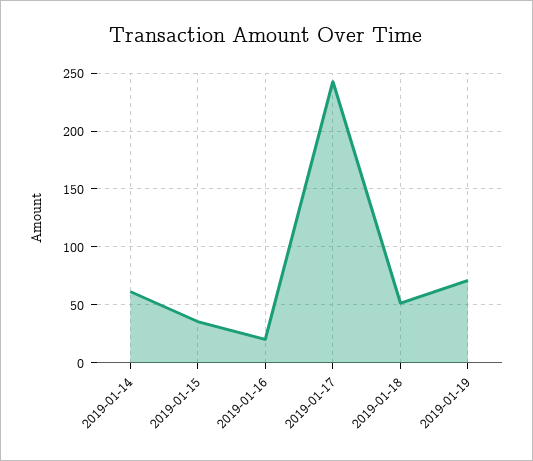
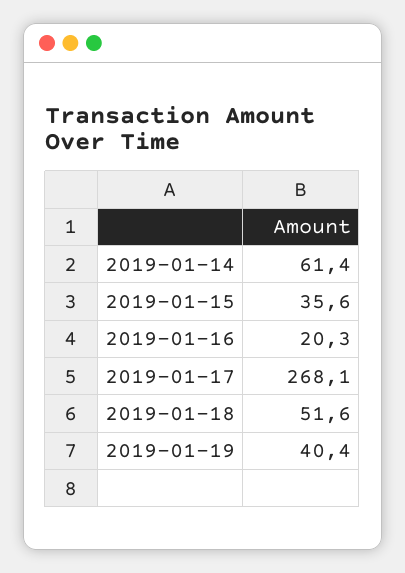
2019-01-17: 240 -> 268.1
2019-01-19: 70 -> 40.4

